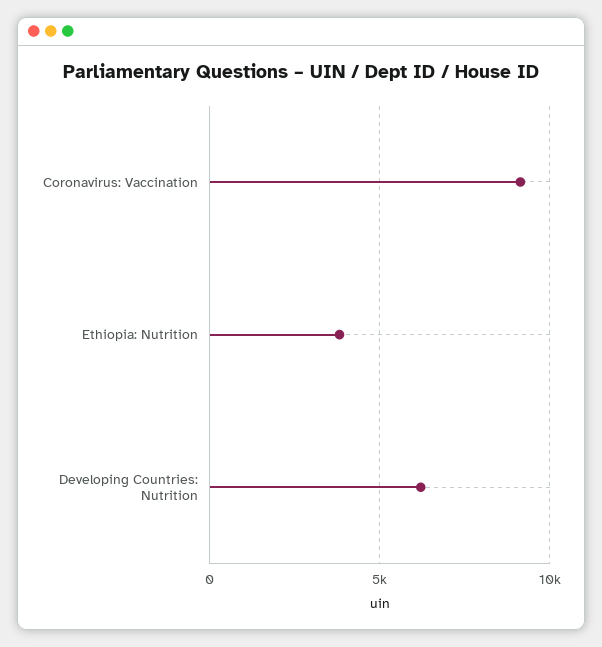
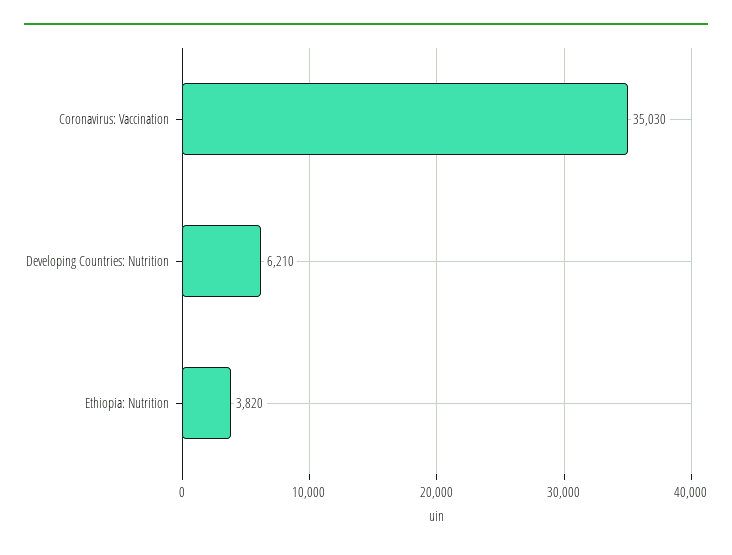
Coronavirus: Vaccination: 9000 -> 35030

